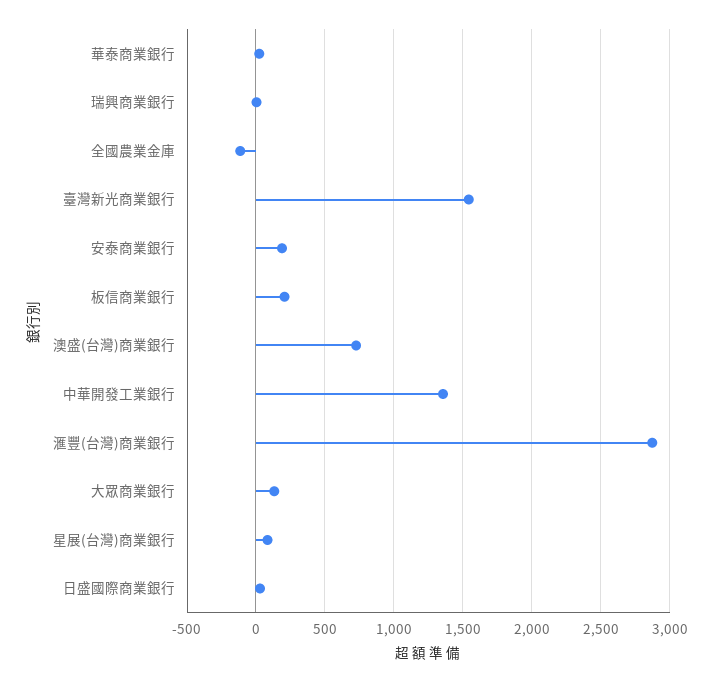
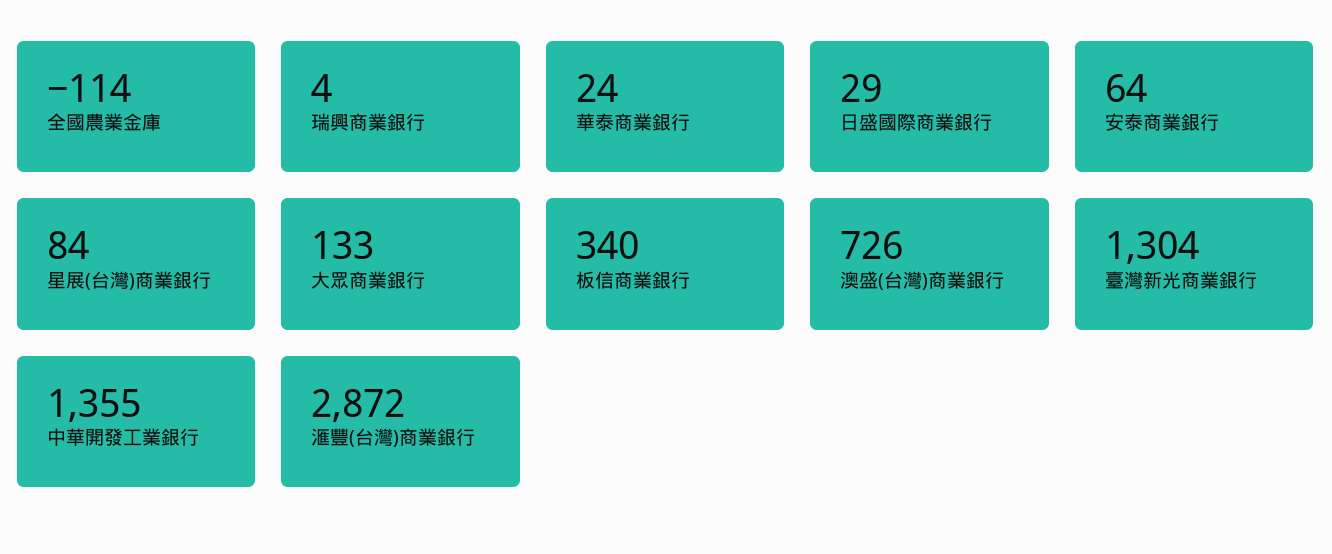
臺灣新光商業銀行: 1550 -> 1304
安泰商業銀行: 200 -> 64
板信商業銀行: 200 -> 340

